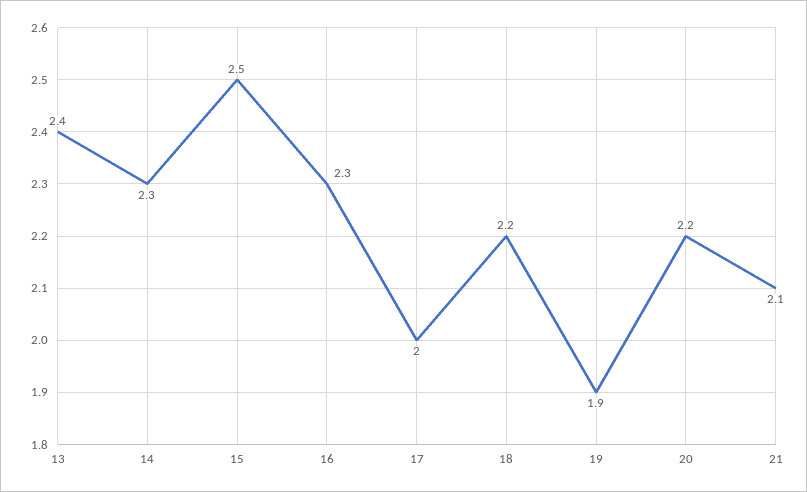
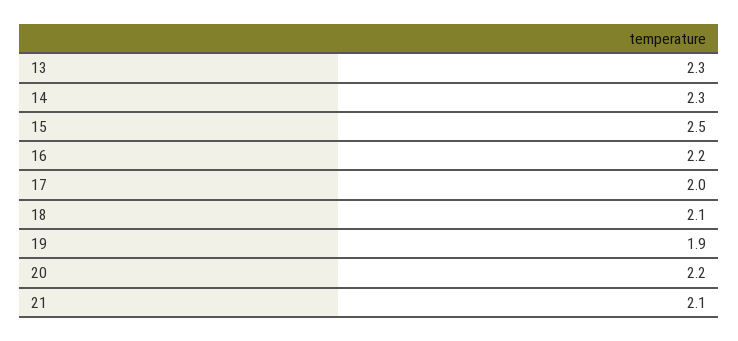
13: 2.4 -> 2.3
16: 2.3 -> 2.2
18: 2.2 -> 2.1

